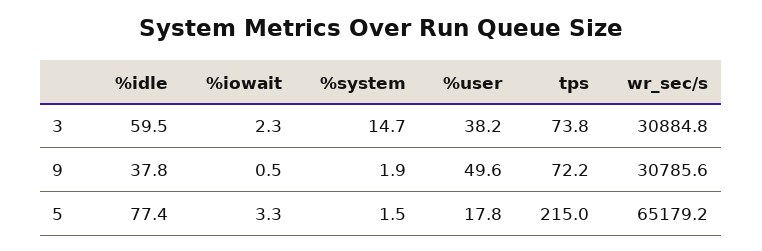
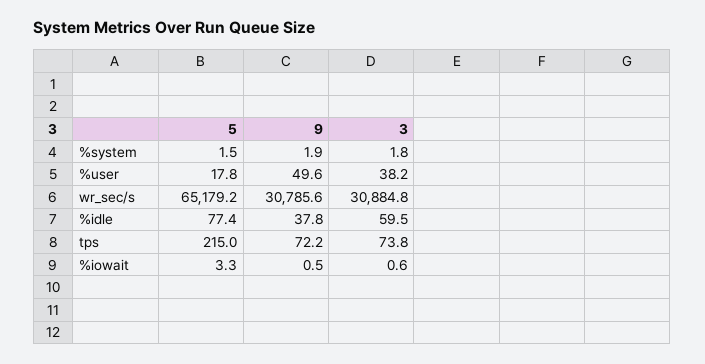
%iowait, 3: 2.3 -> 0.6
%system, 3: 14.7 -> 1.8

